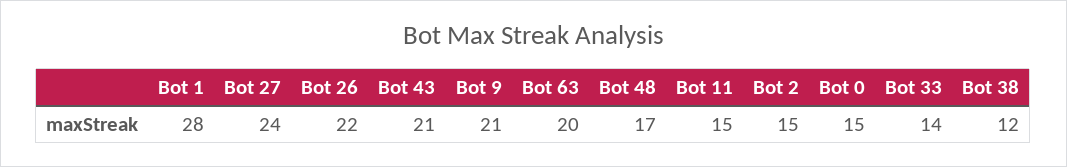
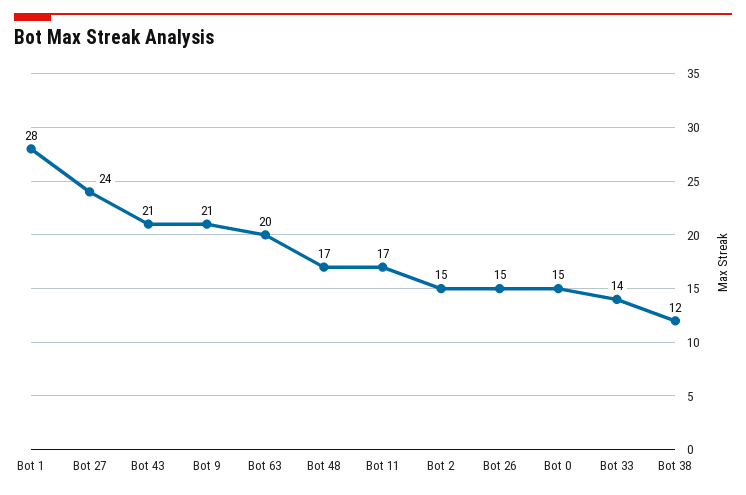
Bot 26: 22 -> 15
Bot 11: 15 -> 17

